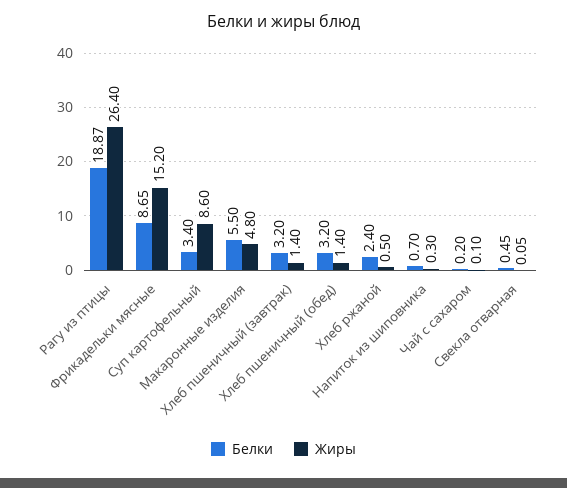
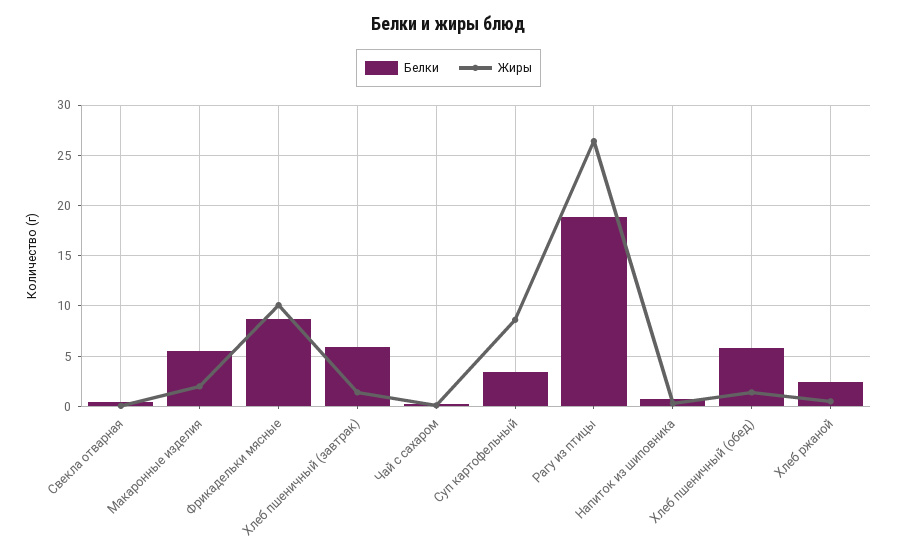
Жиры, Фрикадельки мясные: 15.2 -> 10
Жиры, Макаронные изделия: 4.8 -> 2
Белки, Хлеб пшеничный (завтрак): 3.2 -> 6
Белки, Хлеб пшеничный (обед): 3.2 -> 6

